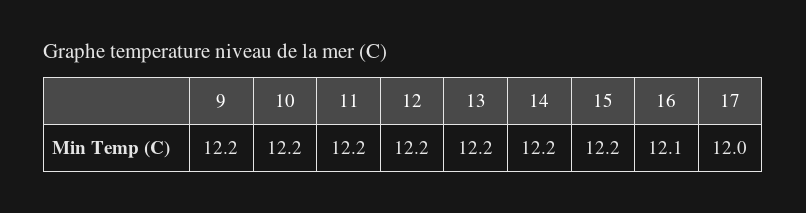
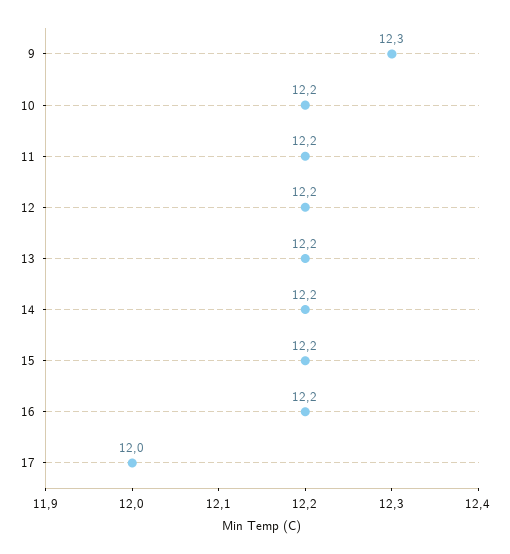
9: 12.2 -> 12.3
16: 12.1 -> 12.2

